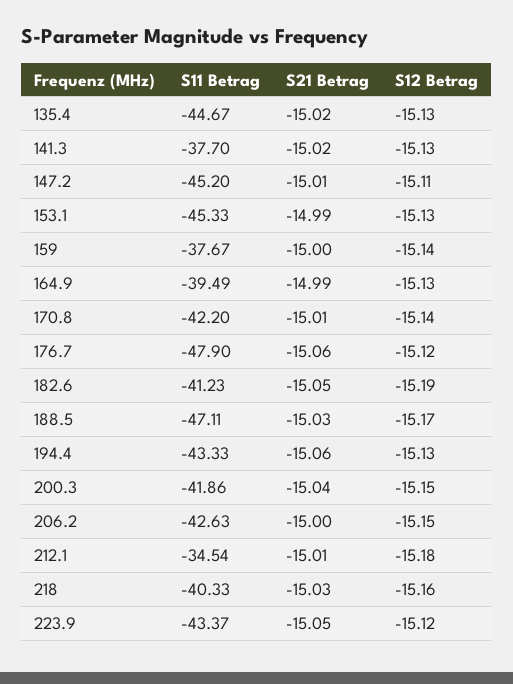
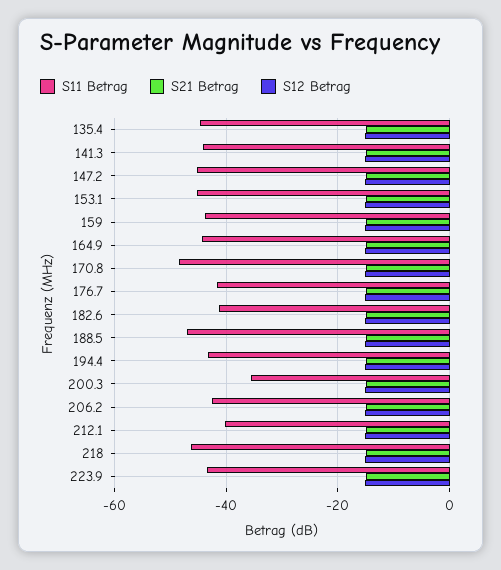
S11 Betrag, 141.3: -37.7 -> -44
S11 Betrag, 159: -37.67 -> -44
S11 Betrag, 164.9: -39.49 -> -44
S11 Betrag, 170.8: -42.2 -> -48
S11 Betrag, 176.7: -47.9 -> -42
S11 Betrag, 200.3: -41.86 -> -36
S11 Betrag, 212.1: -34.54 -> -40
S11 Betrag, 218: -40.33 -> -46

